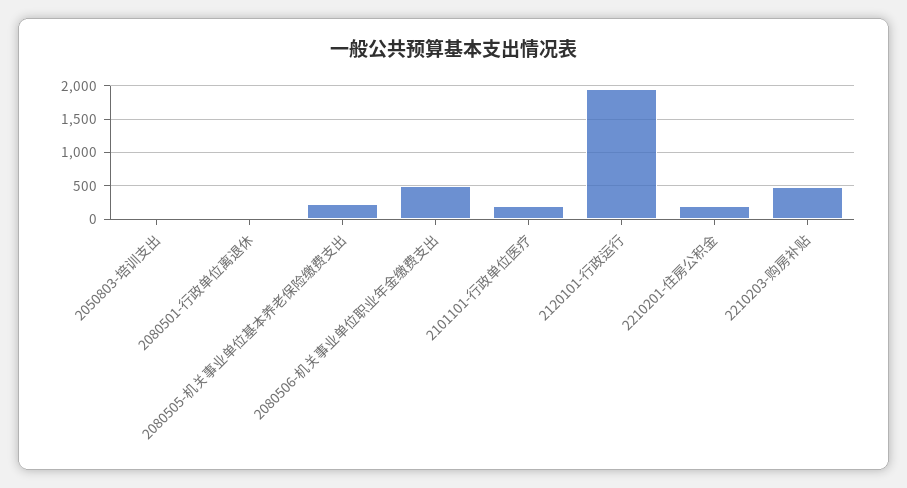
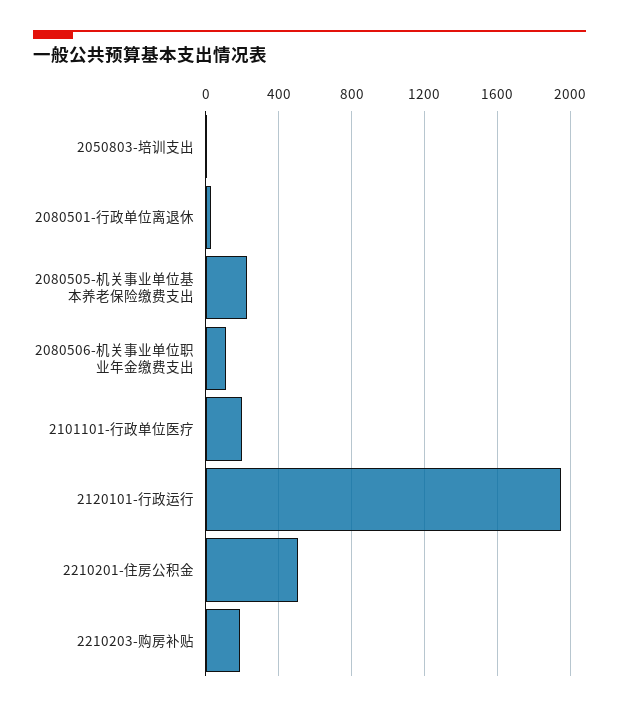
2080506-机关事业单位职业年金缴费支出: 500 -> 100
2210201-住房公积金: 200 -> 500
2210203-购房补贴: 500 -> 200

